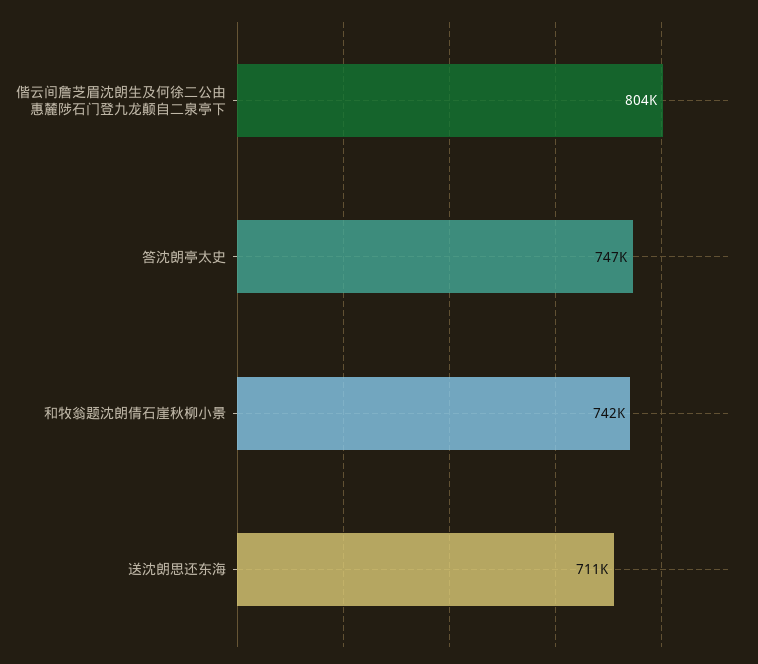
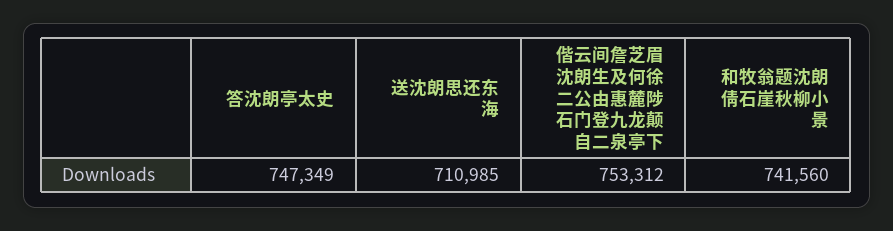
偕云间詹芝眉沈朗生及何徐二公由惠麓陟石门登九龙颠自二泉亭下: 804000 -> 753312

